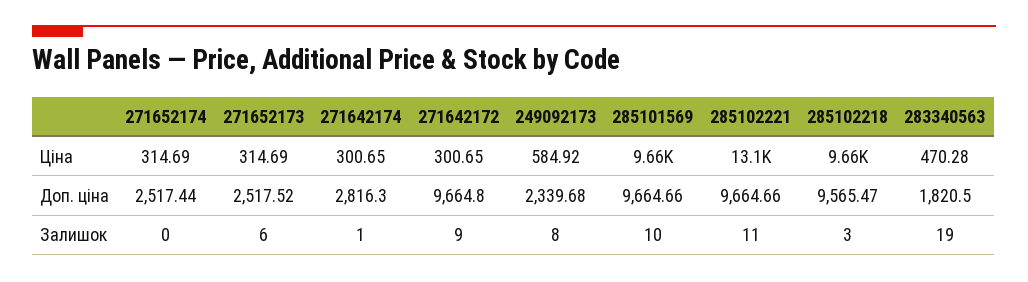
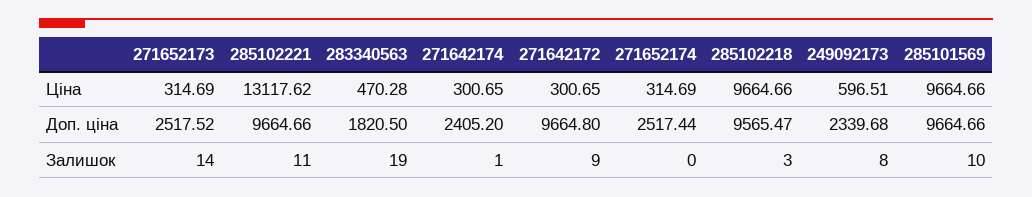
249092173, Ціна: 584.92 -> 596.51
271642174, Доп. ціна: 2816.3 -> 2405.2
271652173, Залишок: 6 -> 14

